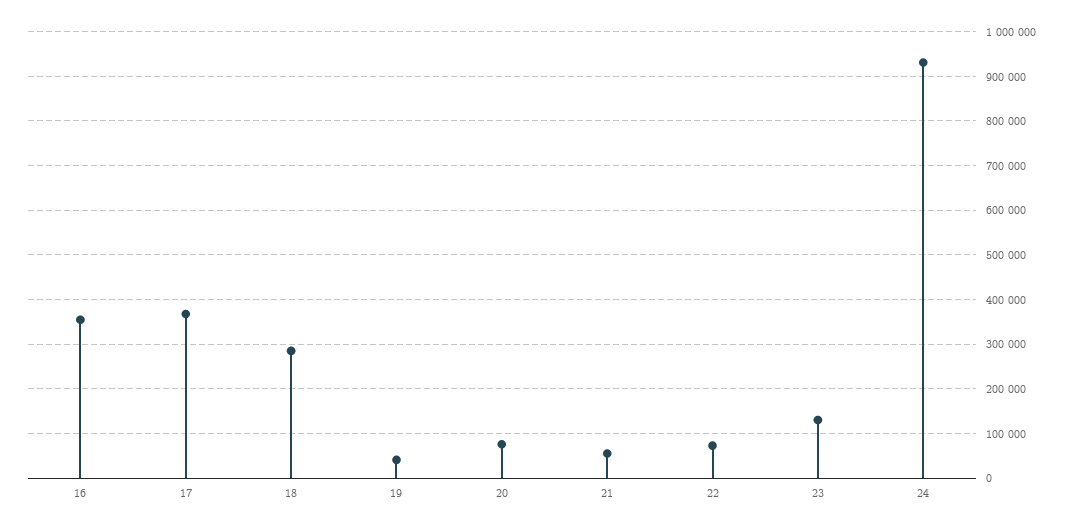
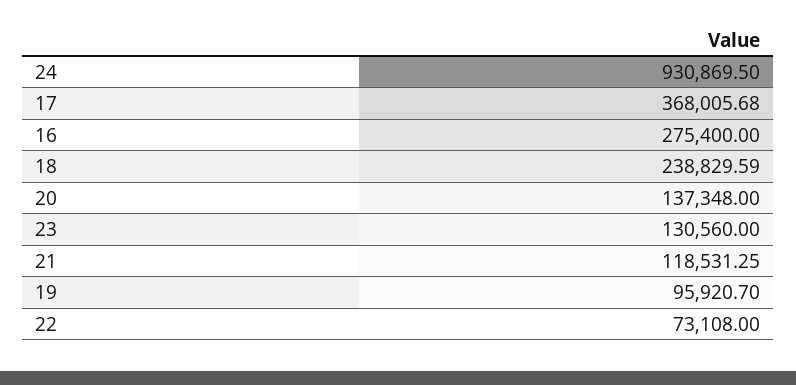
16: 360000 -> 275400
18: 280000 -> 238829.59
19: 40000 -> 95920.7
20: 80000 -> 137348
21: 60000 -> 118531.25

